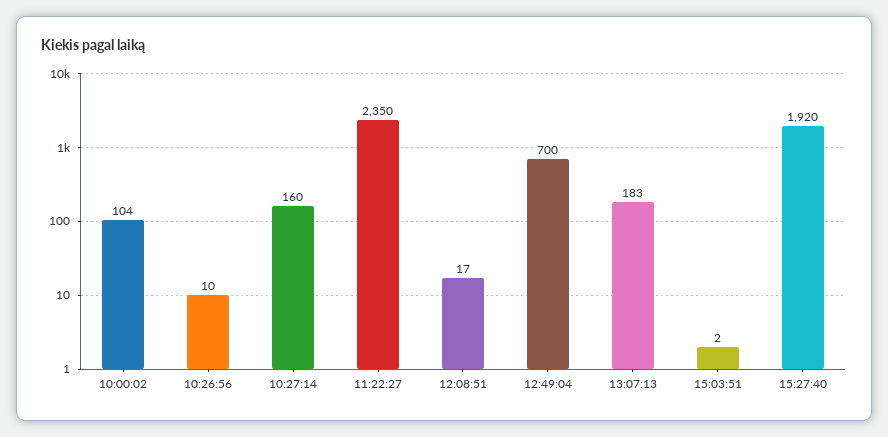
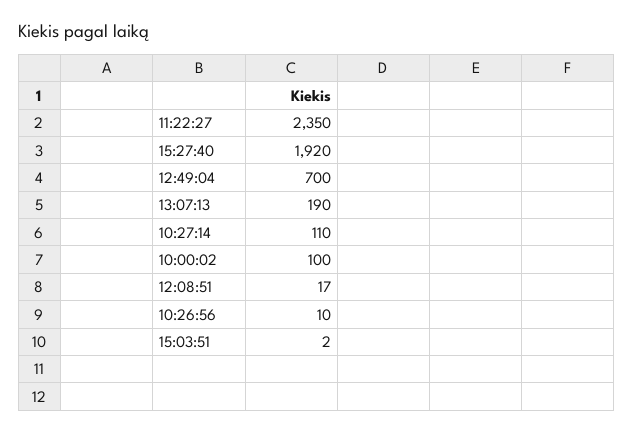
10:00:02: 104 -> 100
10:27:14: 160 -> 110
13:07:13: 183 -> 190

